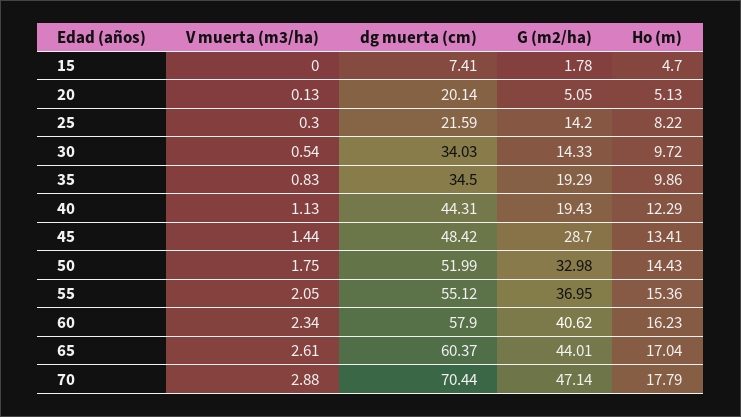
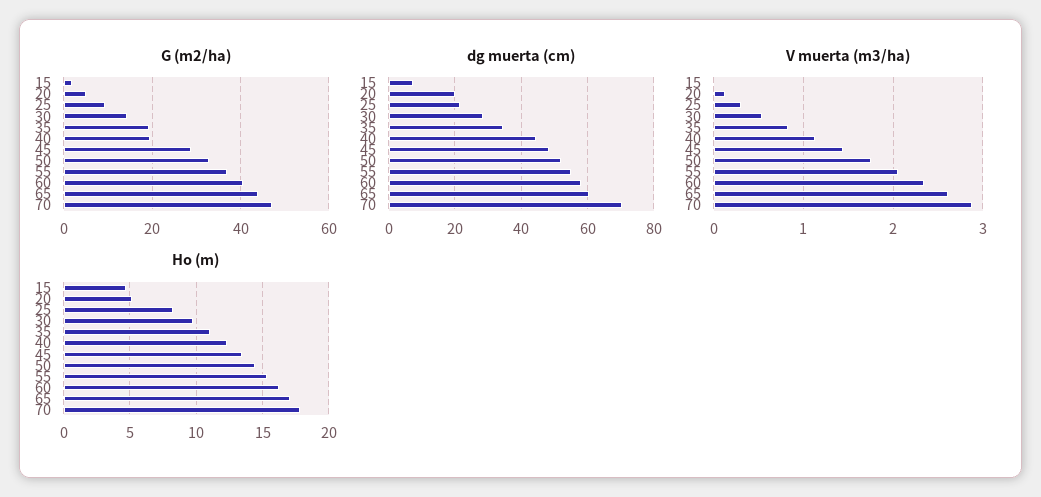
G (m2/ha), 25: 14.2 -> 10
dg muerta (cm), 30: 34.03 -> 28
Ho (m), 35: 9.86 -> 11

